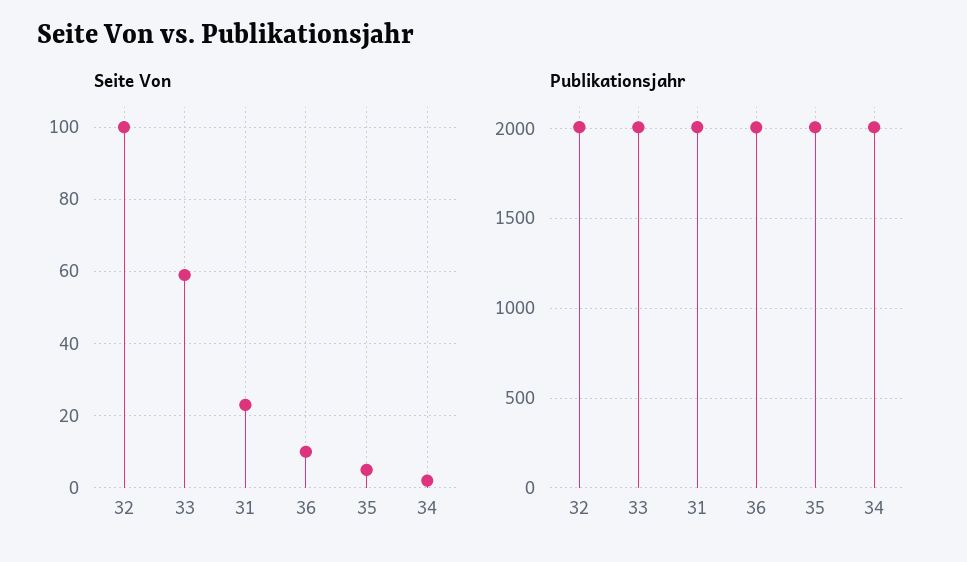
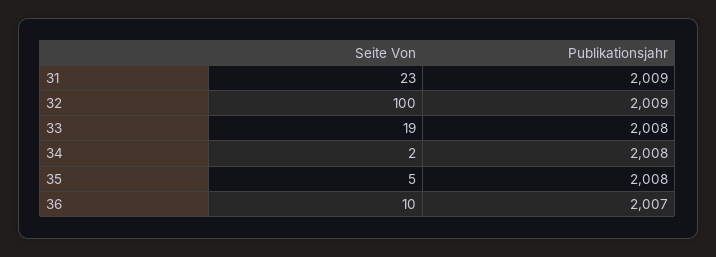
Seite Von, 33: 60 -> 19

